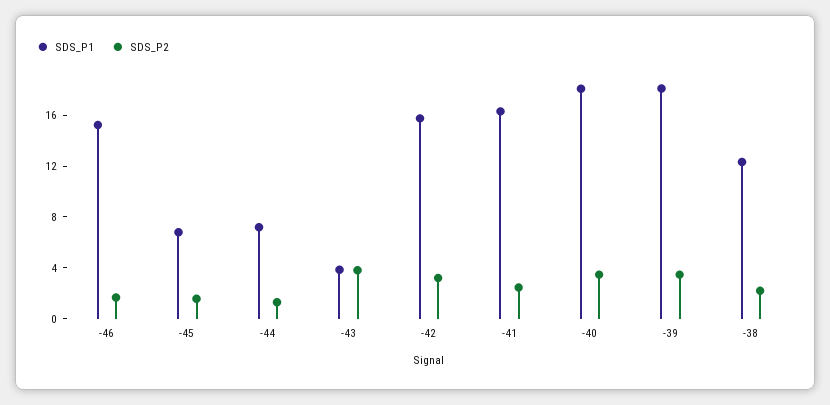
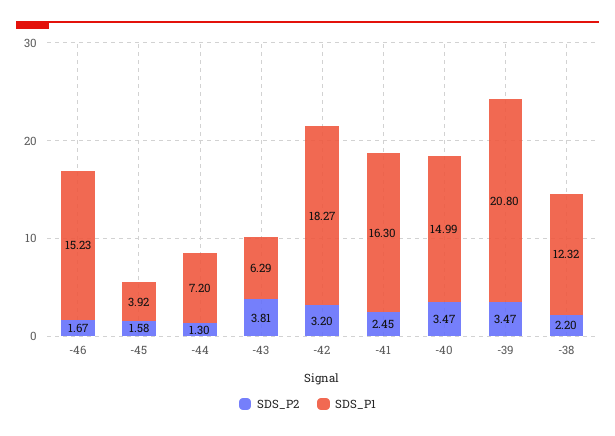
SDS_P1, -45: 7 -> 3.92
SDS_P1, -43: 4 -> 6.29
SDS_P1, -42: 16 -> 18.27
SDS_P1, -40: 18 -> 14.99
SDS_P1, -39: 18 -> 20.8

